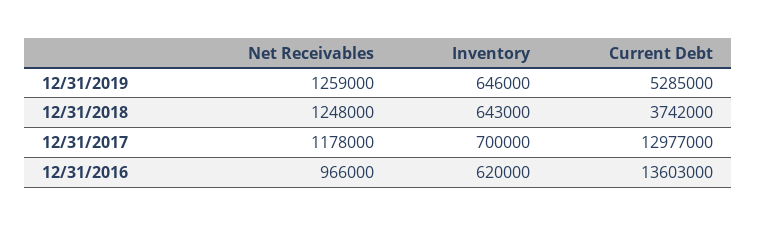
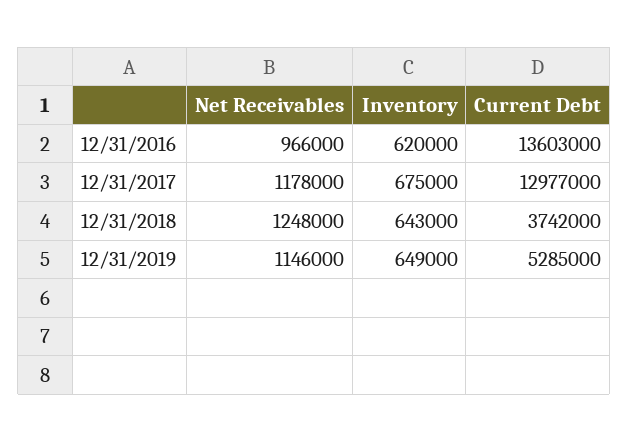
Net Receivables, 12/31/2019: 1259000 -> 1146000
Inventory, 12/31/2019: 646000 -> 649000
Inventory, 12/31/2017: 700000 -> 675000

